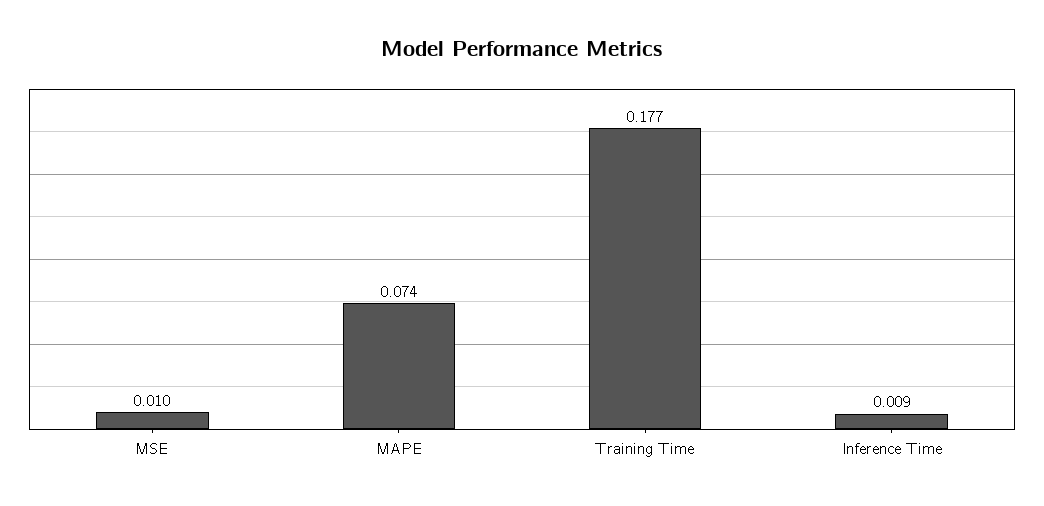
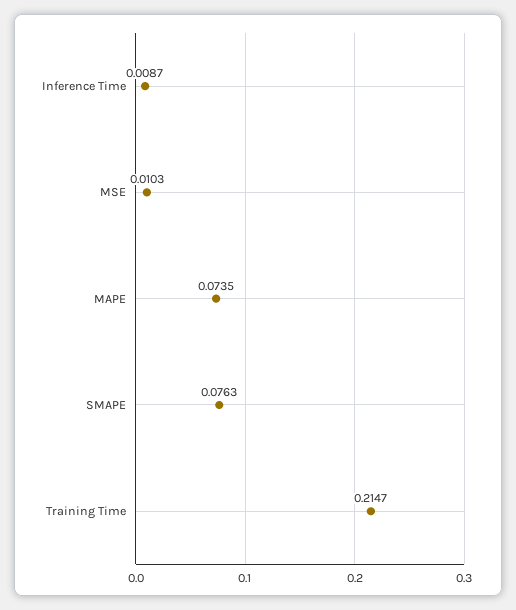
Training Time: 0.177 -> 0.2147
SMAPE: none -> 0.0763

